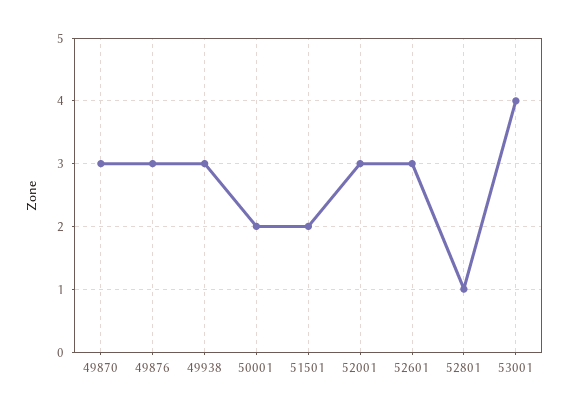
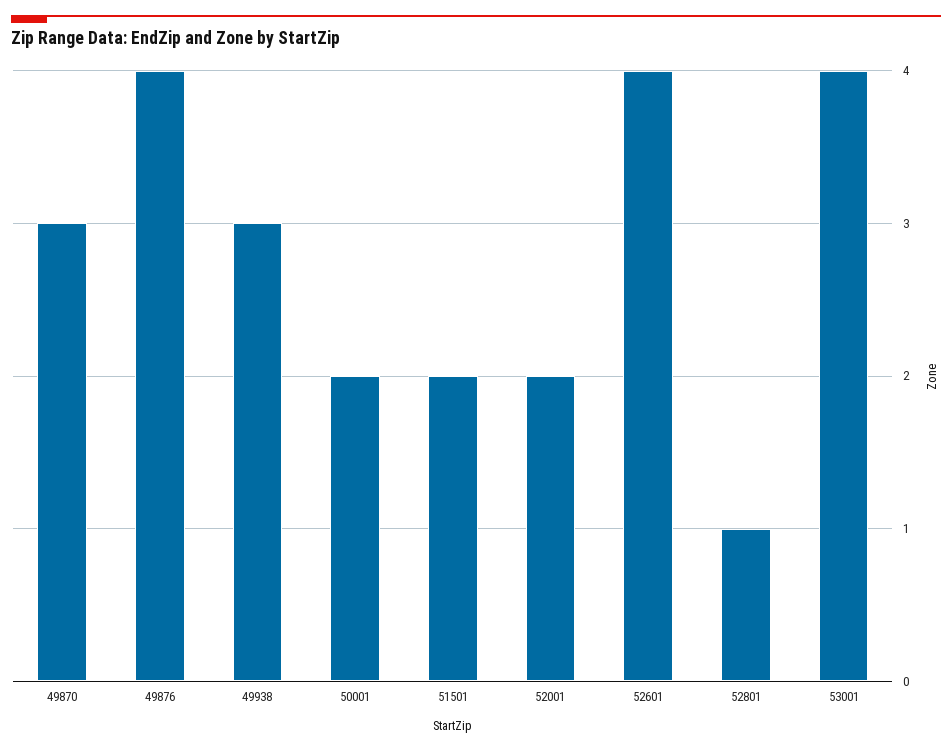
49876: 3 -> 4
52001: 3 -> 2
52601: 3 -> 4

